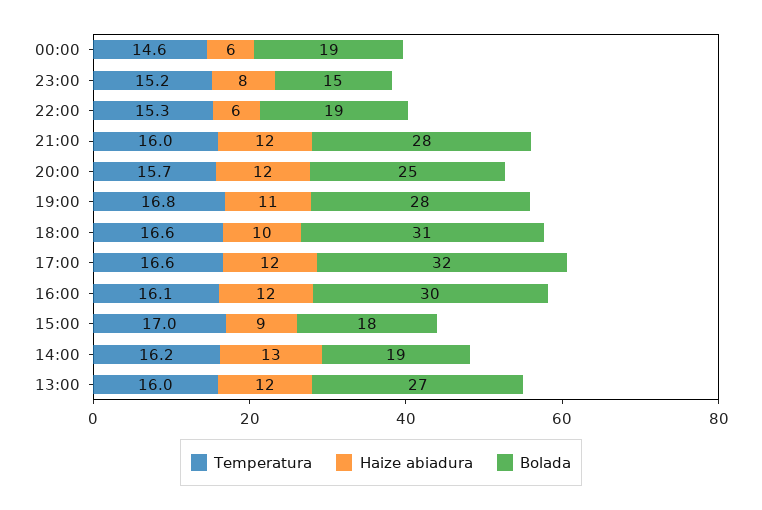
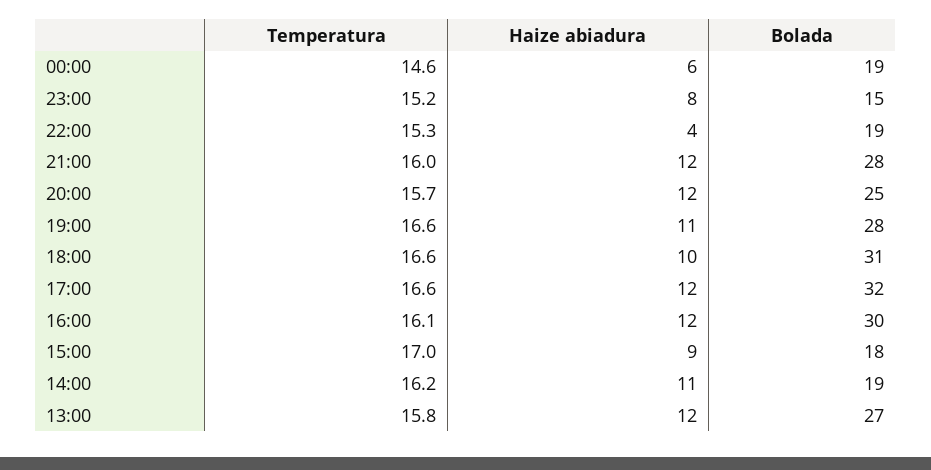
Haize abiadura, 22:00: 6 -> 4
Temperatura, 19:00: 16.8 -> 16.6
Haize abiadura, 14:00: 13 -> 11
Temperatura, 13:00: 16 -> 15.8

